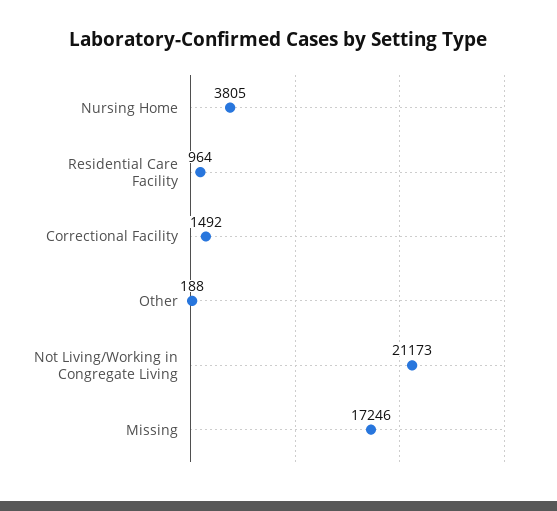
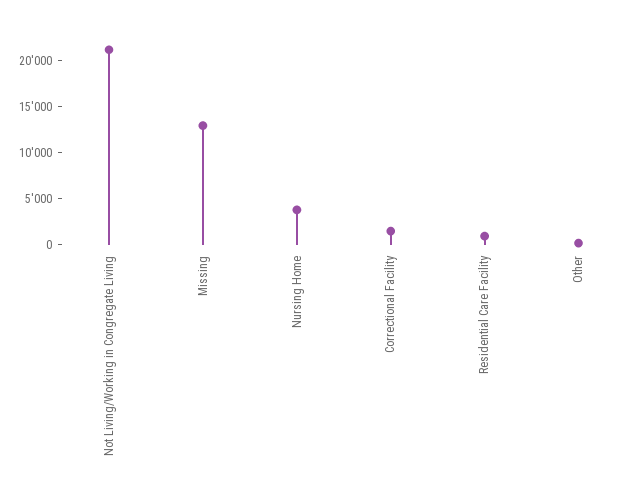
Missing: 17246 -> 13000

